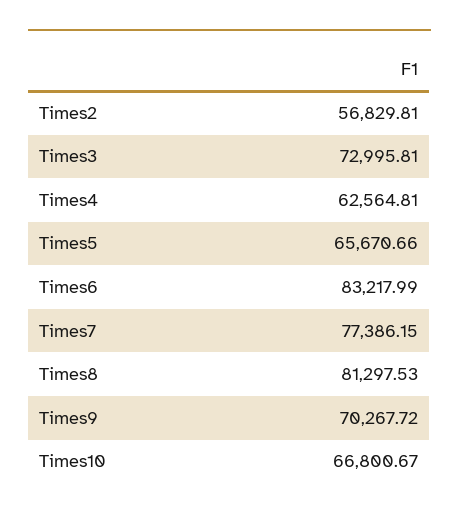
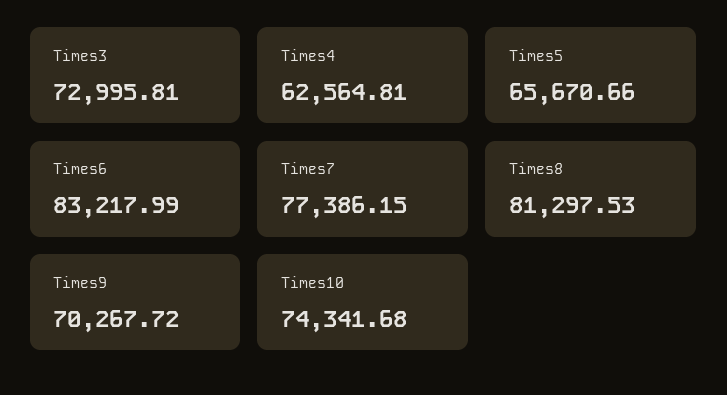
Times2: 56829.81 -> none
Times10: 66800.67 -> 74341.68

